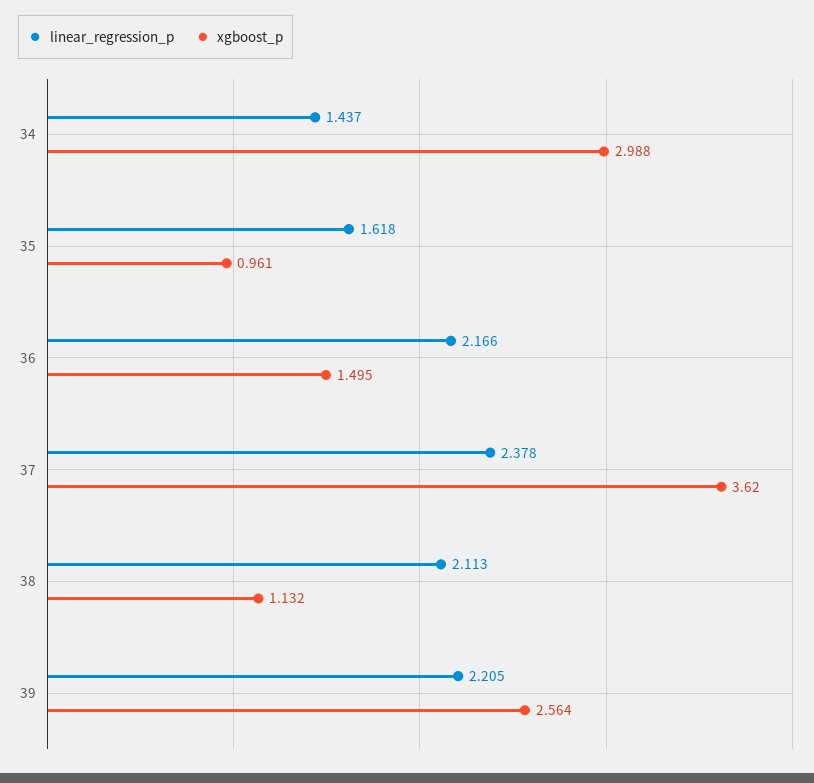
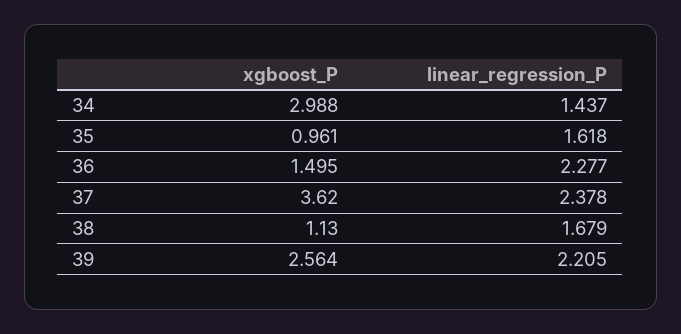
linear_regression_p, 36: 2.166 -> 2.277
linear_regression_p, 38: 2.113 -> 1.679
xgboost_p, 38: 1.132 -> 1.13

